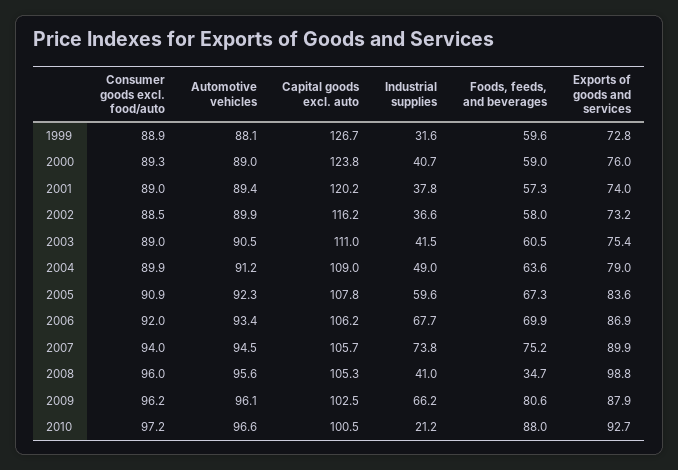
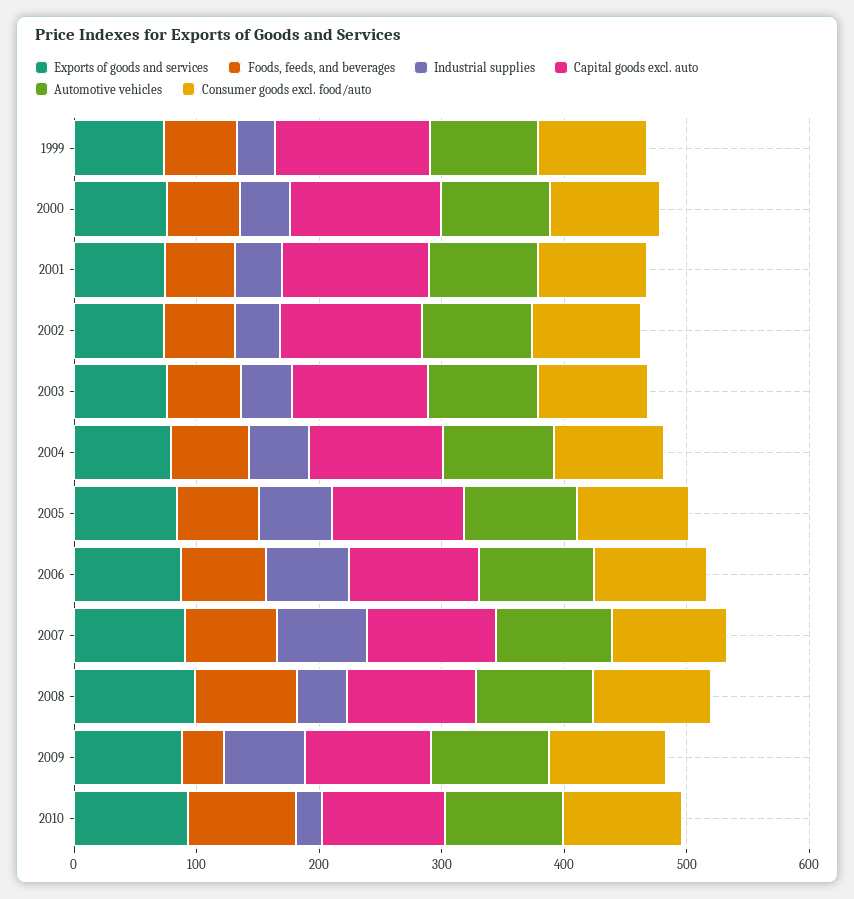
Foods, feeds, and beverages, 2008: 34.7 -> 80
Foods, feeds, and beverages, 2009: 80.6 -> 40

